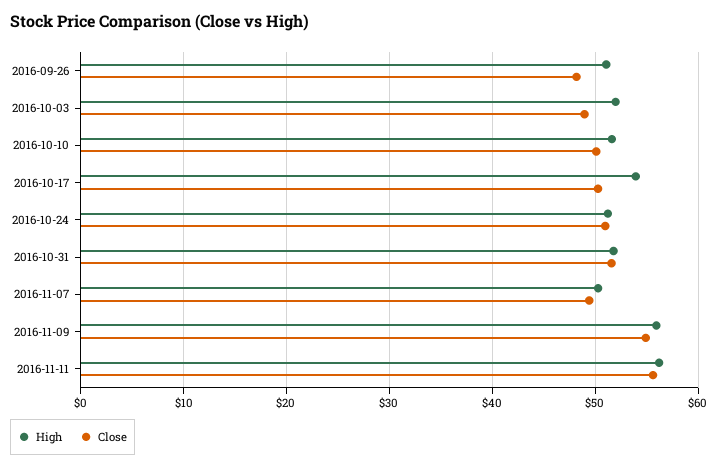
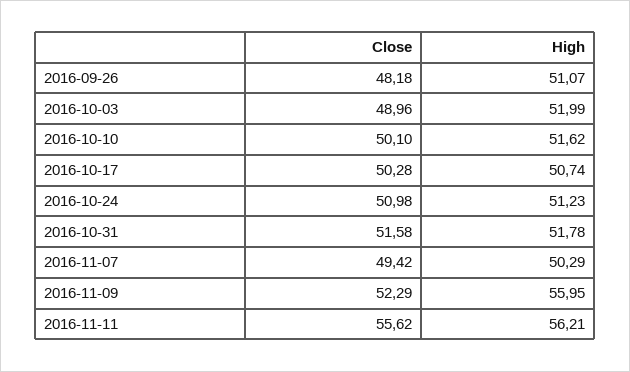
High, 2016-10-17: 54 -> 50.74
Close, 2016-11-09: 55 -> 52.29

